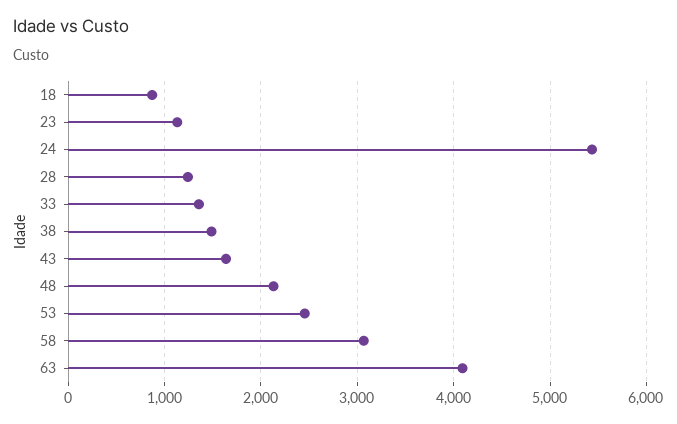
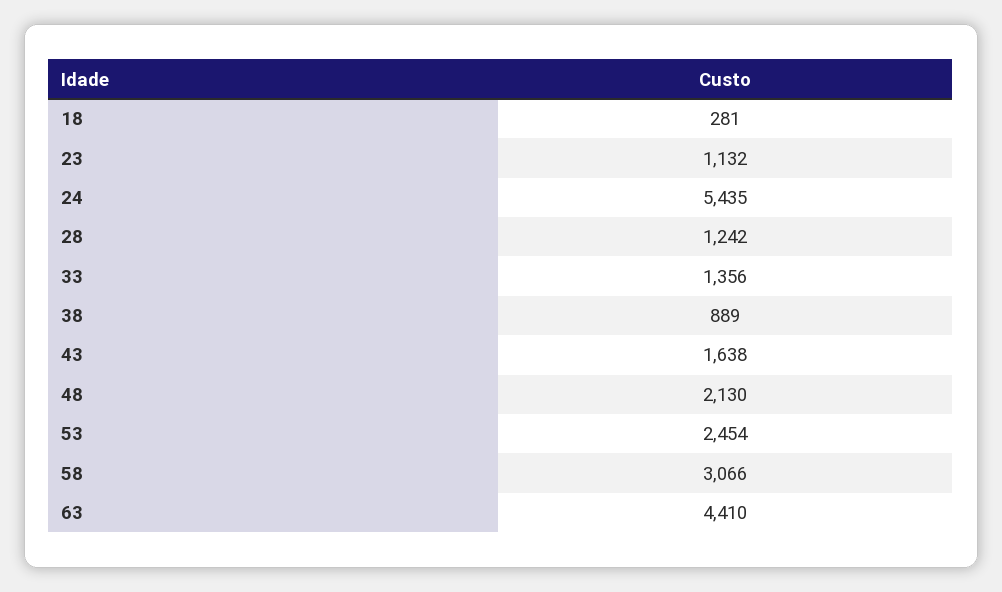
18: 900 -> 281
38: 1500 -> 889
63: 4100 -> 4410

